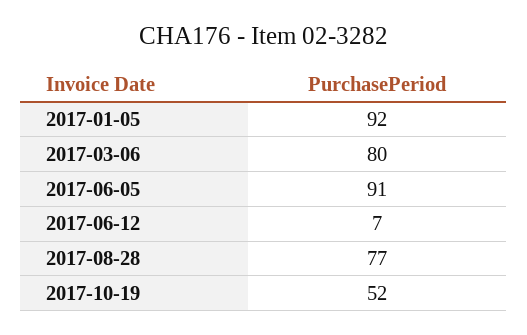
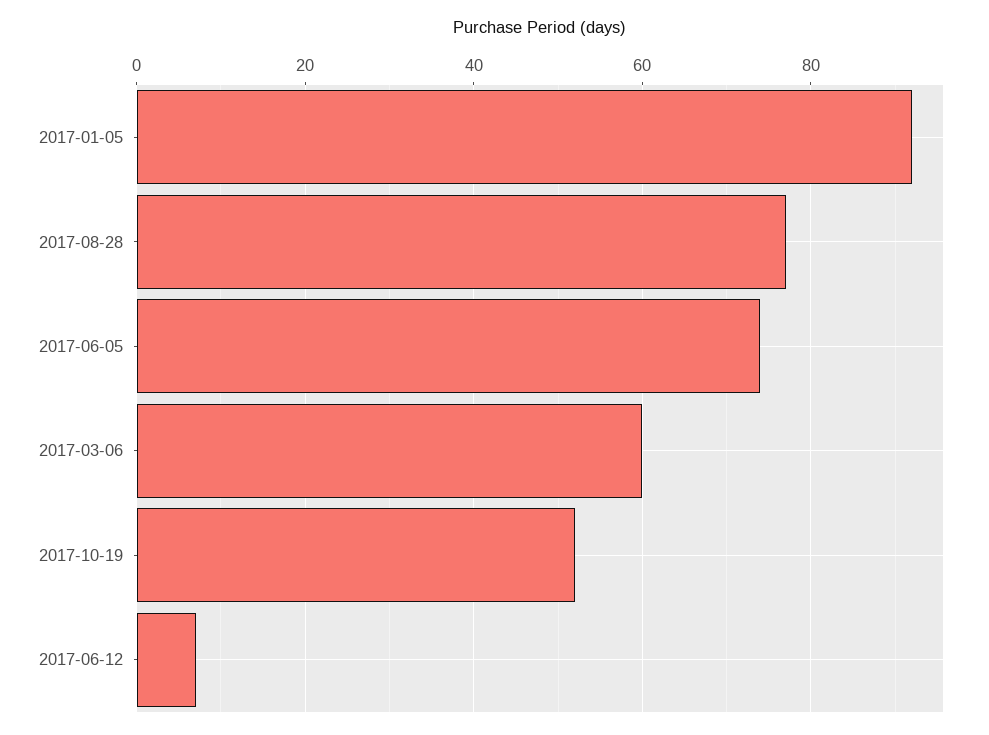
2017-03-06: 80 -> 60
2017-06-05: 91 -> 75

